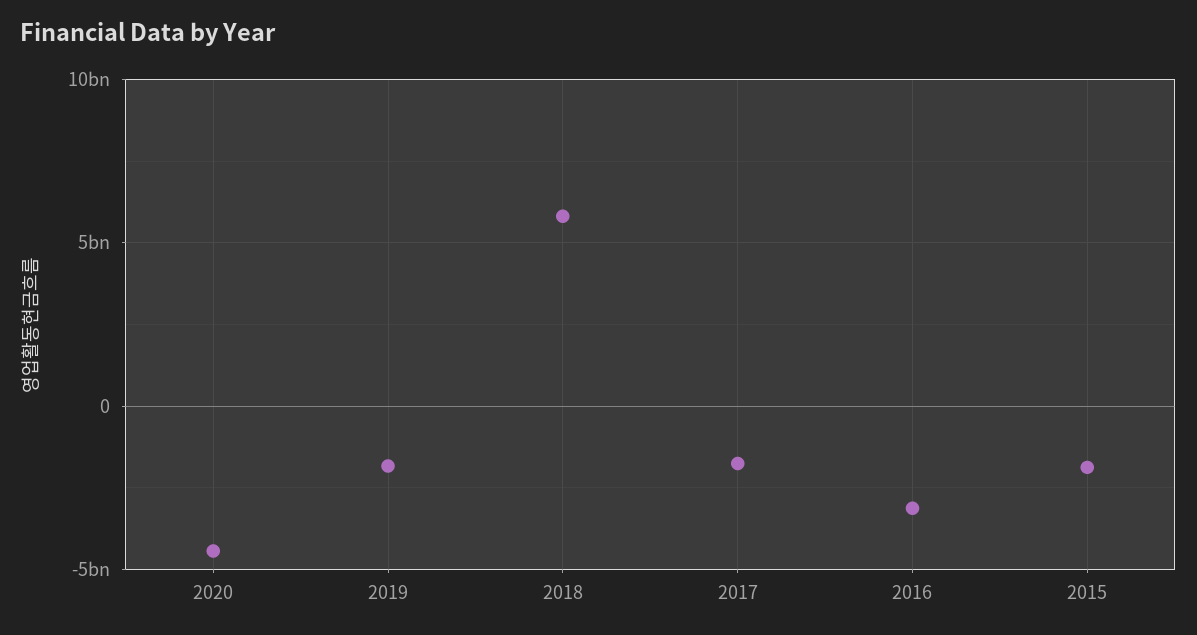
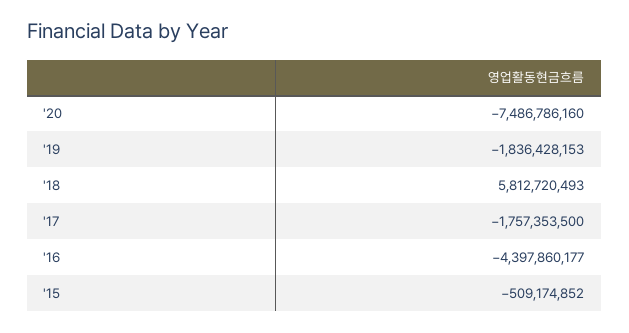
2020: -4500000000 -> -7486786160
2016: -3000000000 -> -4397860177
2015: -2000000000 -> -509174852

